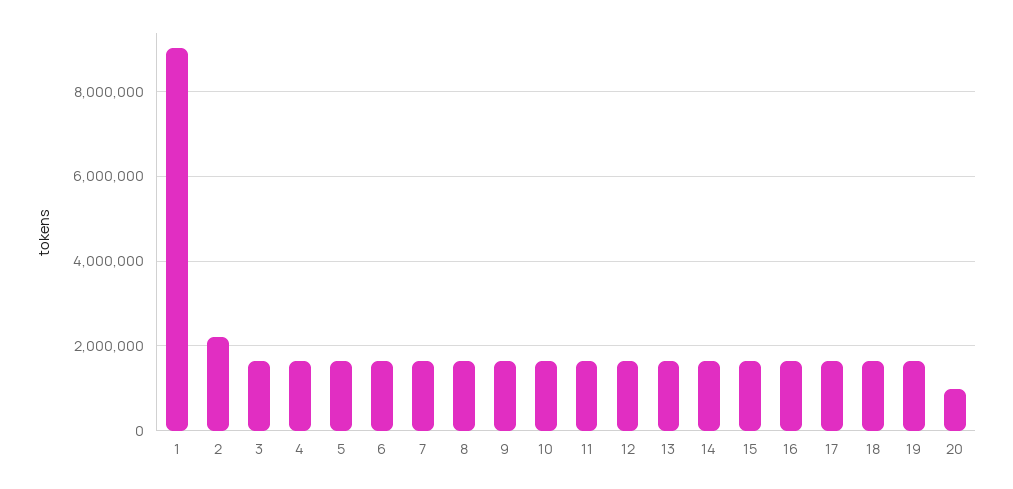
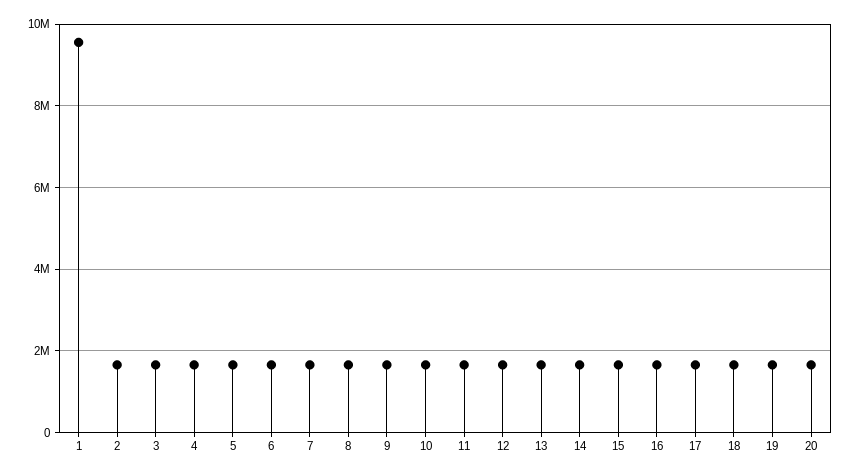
1: 9000000 -> 9600000
2: 2200000 -> 1600000
20: 1000000 -> 1600000

